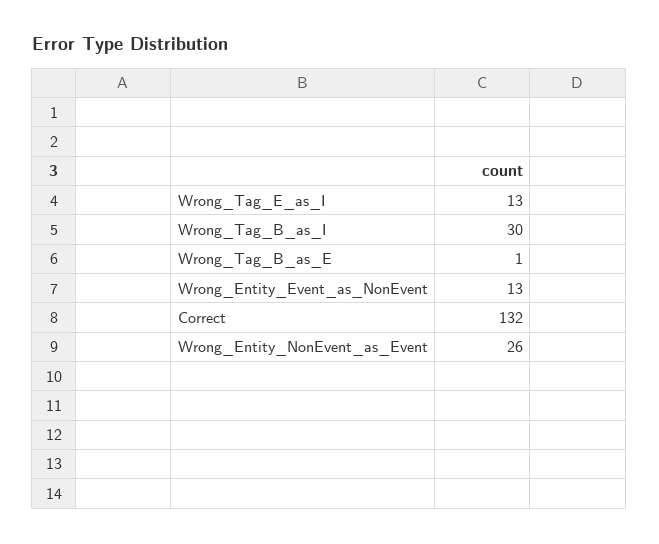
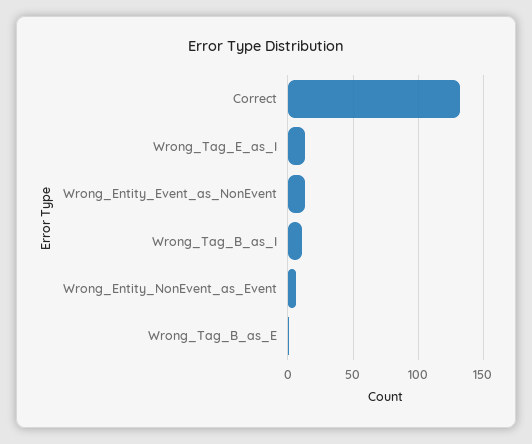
Wrong_Tag_B_as_I: 30 -> 10
Wrong_Entity_NonEvent_as_Event: 26 -> 5

